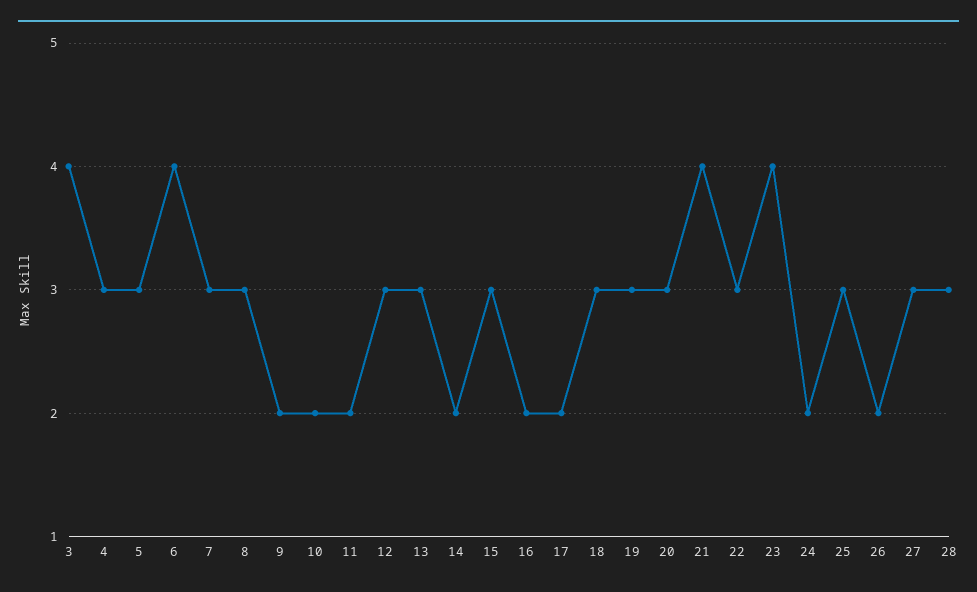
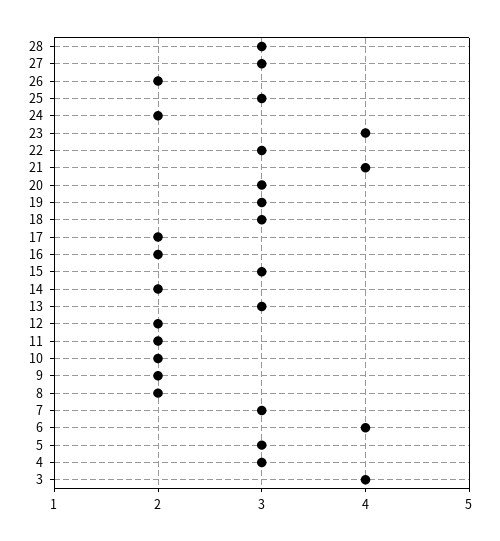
8: 3 -> 2
12: 3 -> 2

